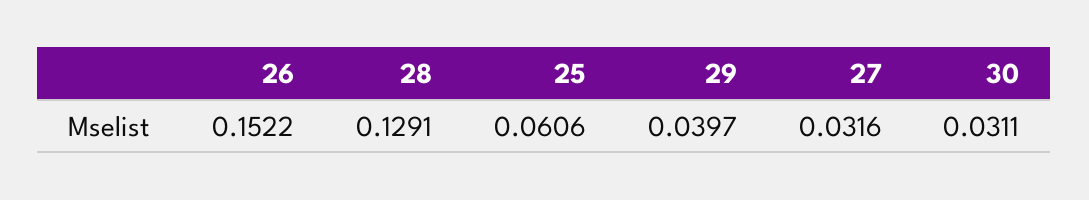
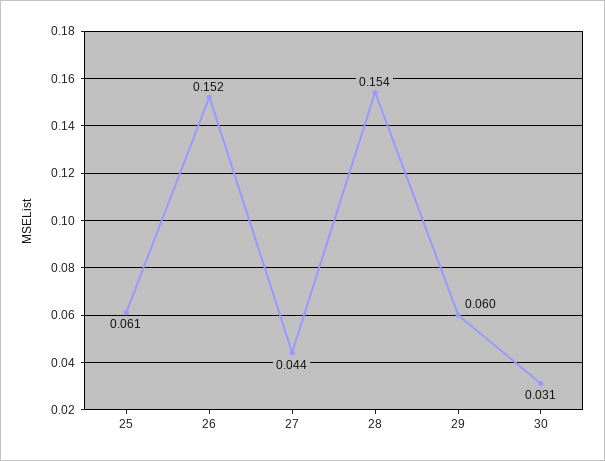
28: 0.1291 -> 0.154
29: 0.0397 -> 0.06
27: 0.0316 -> 0.044

